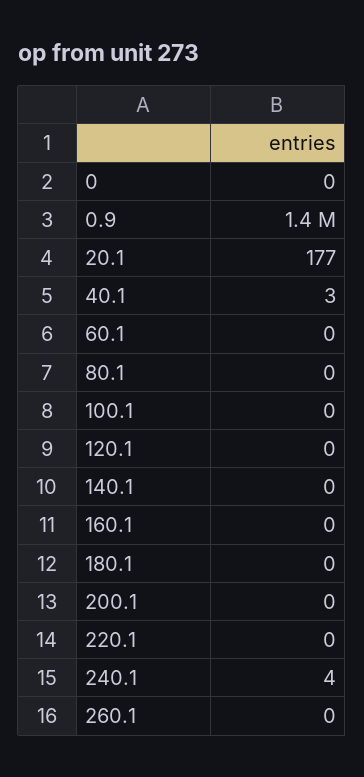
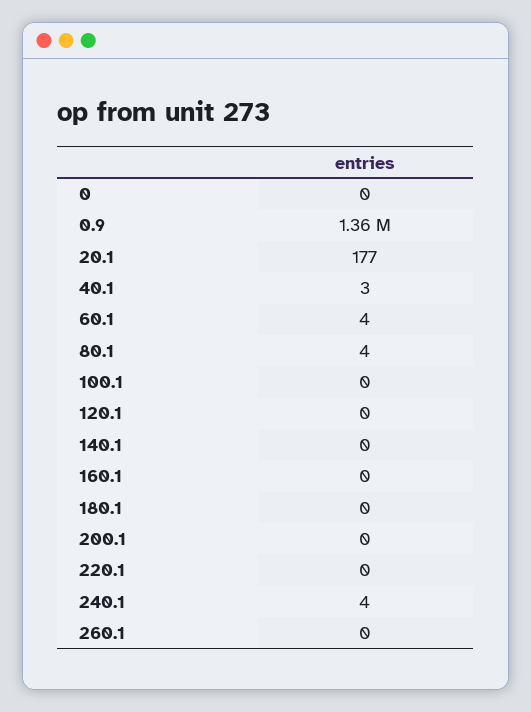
60.1: 0 -> 4
80.1: 0 -> 4

